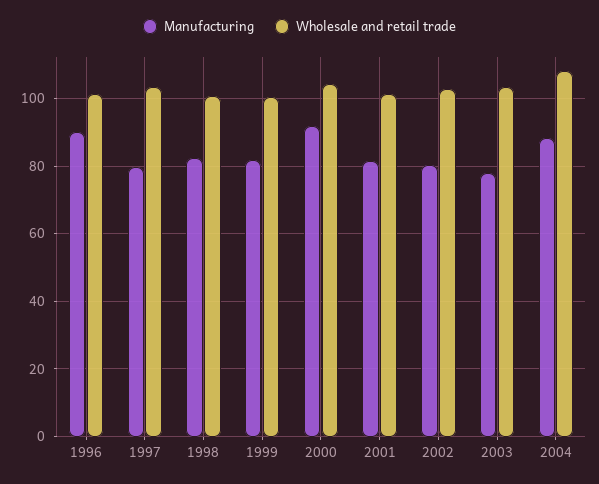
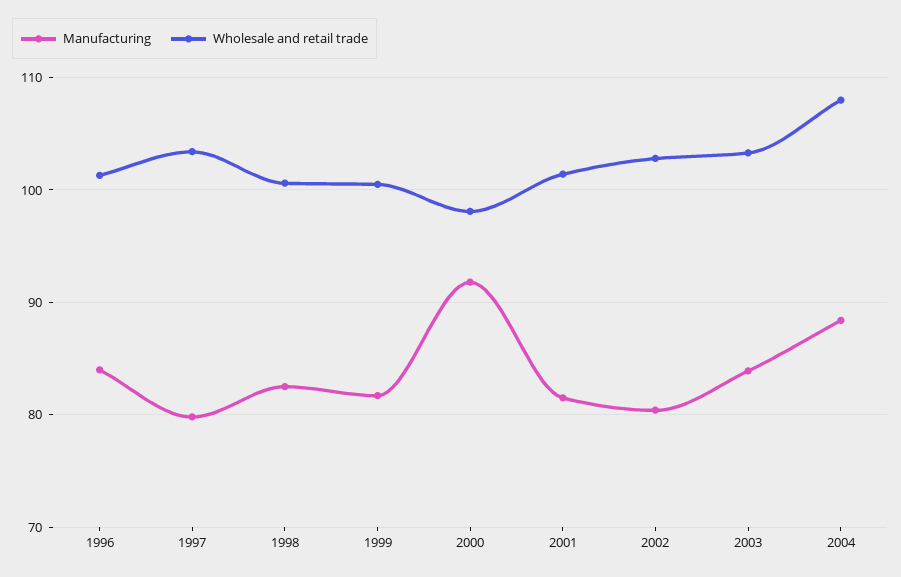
Manufacturing, 1996: 90 -> 84
Wholesale and retail trade, 2000: 104 -> 98
Manufacturing, 2003: 78 -> 84

